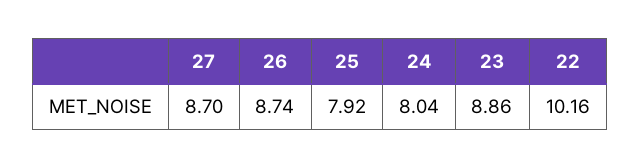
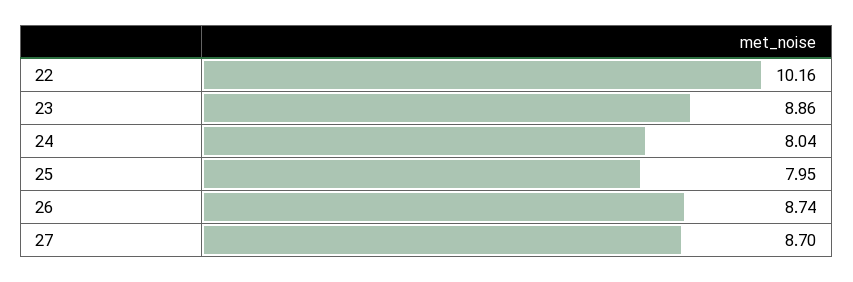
25: 7.92 -> 7.95

